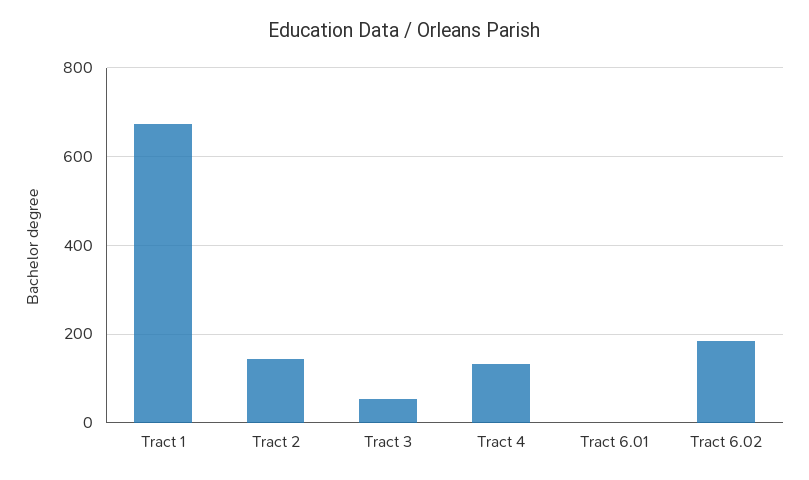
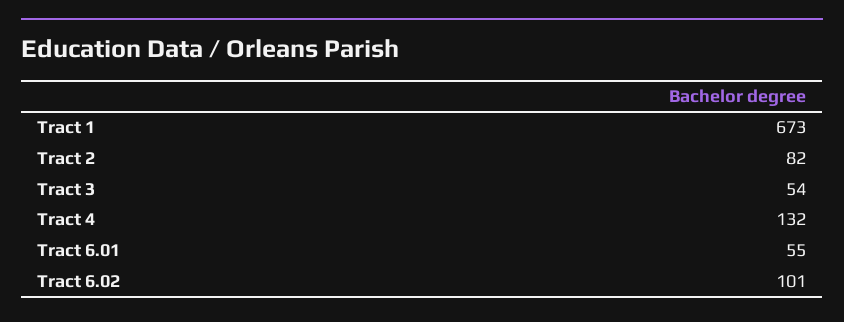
Tract 2: 140 -> 82
Tract 6.01: 0 -> 55
Tract 6.02: 180 -> 101

